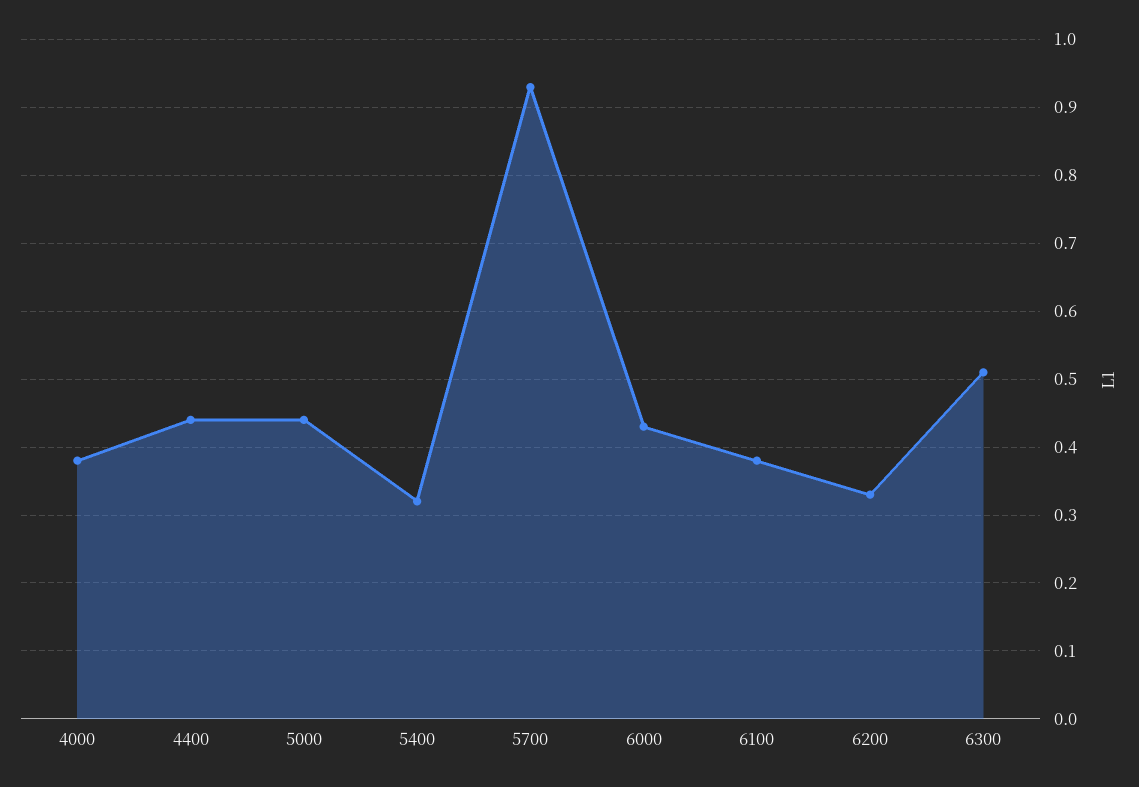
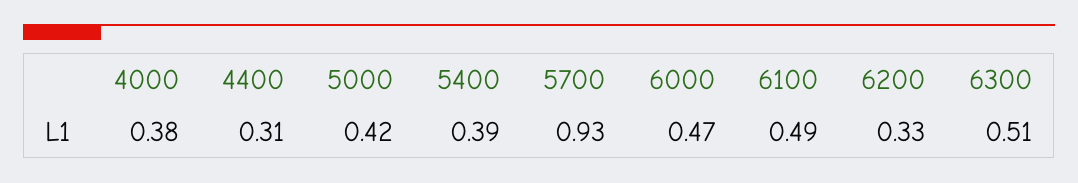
4400: 0.44 -> 0.31
5000: 0.44 -> 0.42
5400: 0.32 -> 0.39
6000: 0.43 -> 0.47
6100: 0.38 -> 0.49

